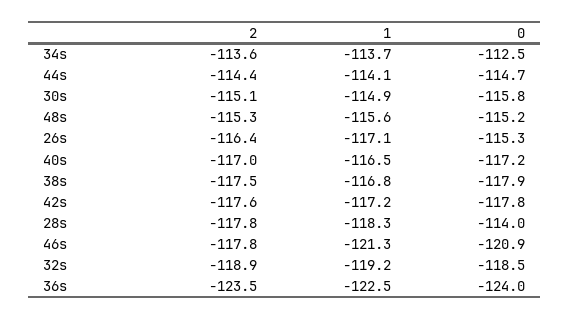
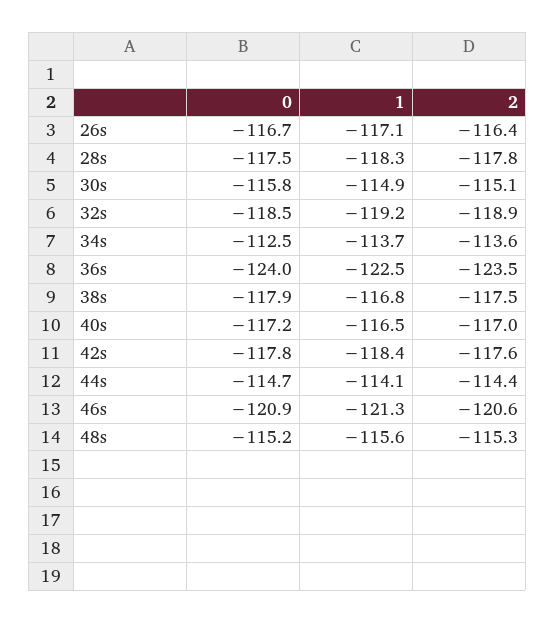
0, 26s: -115.3 -> -116.7
1, 42s: -117.2 -> -118.4
0, 28s: -114 -> -117.5
2, 46s: -117.8 -> -120.6

